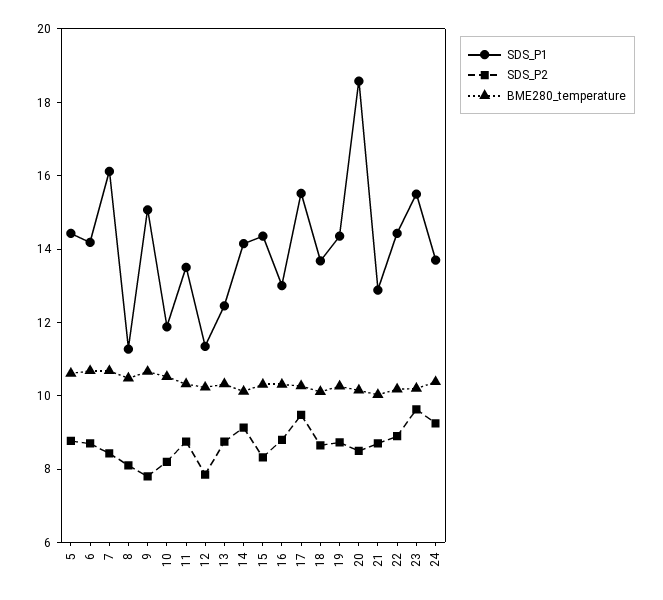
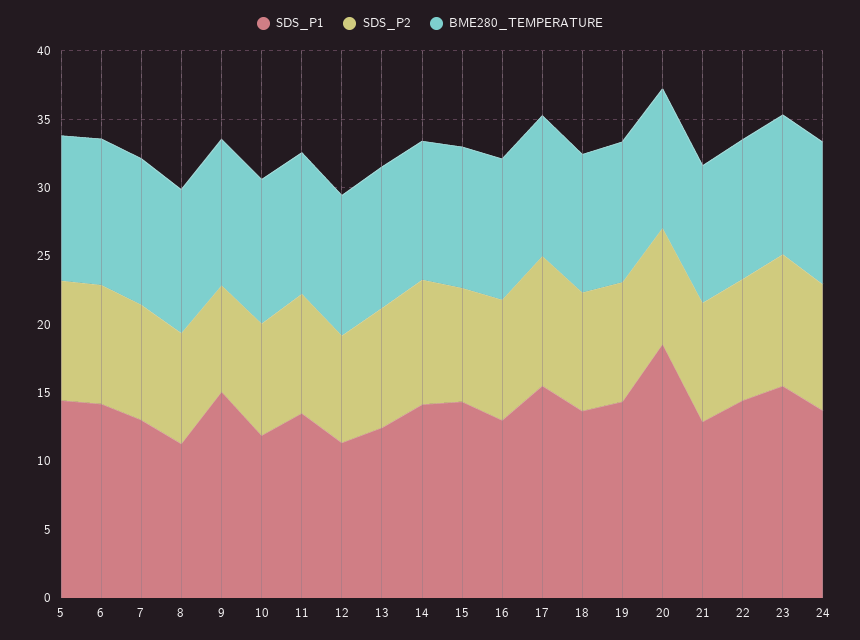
SDS_P1, 7: 16 -> 13

